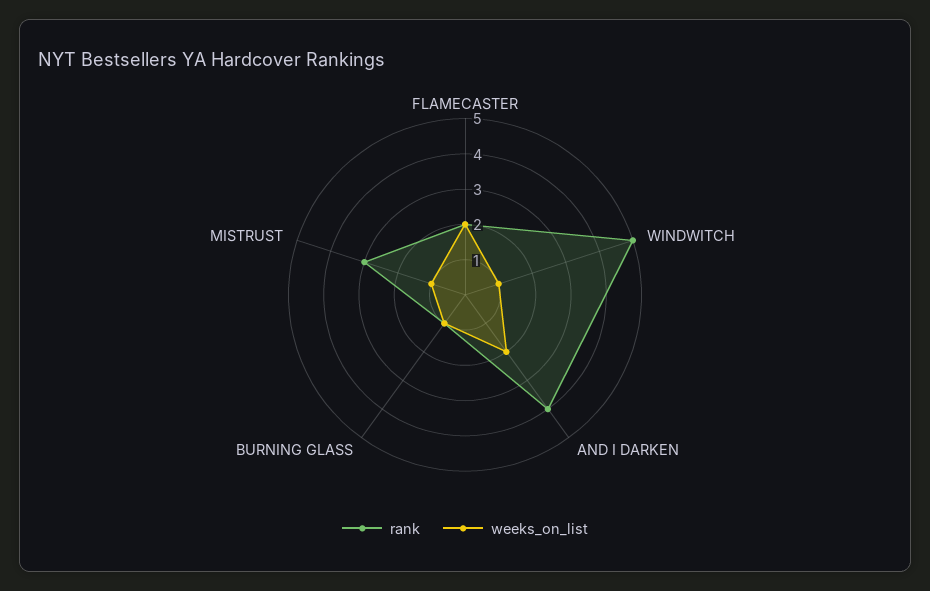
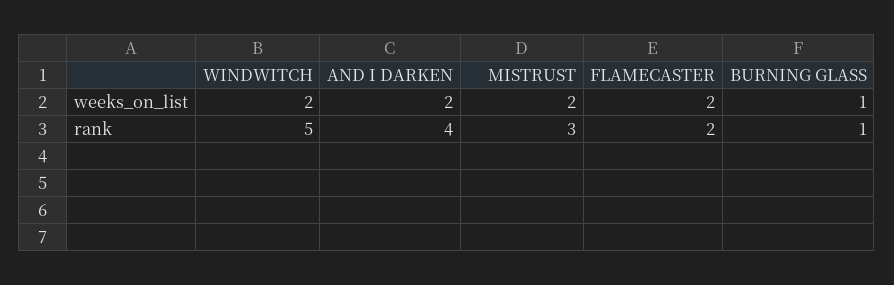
weeks_on_list, WINDWITCH: 1 -> 2
weeks_on_list, MISTRUST: 1 -> 2

